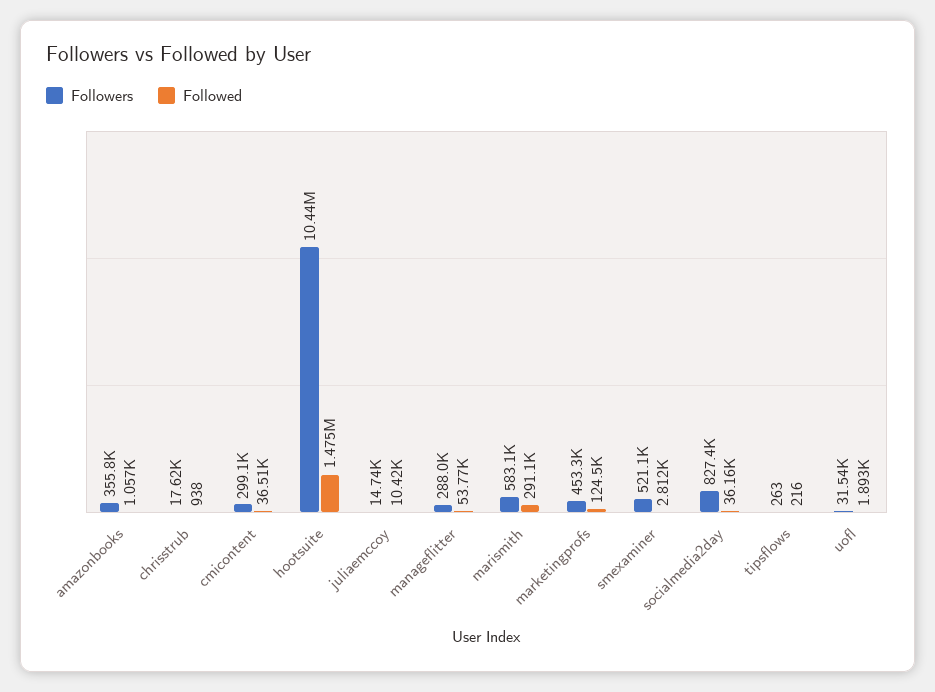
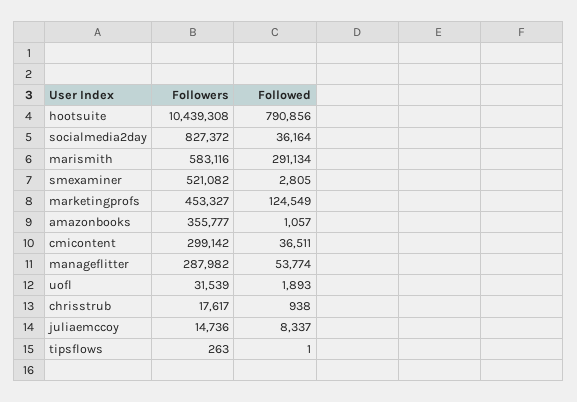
Followed, hootsuite: 1475000 -> 790856
Followed, juliaemccoy: 10420 -> 8337
Followed, smexaminer: 2812 -> 2805
Followed, tipsflows: 216 -> 1

